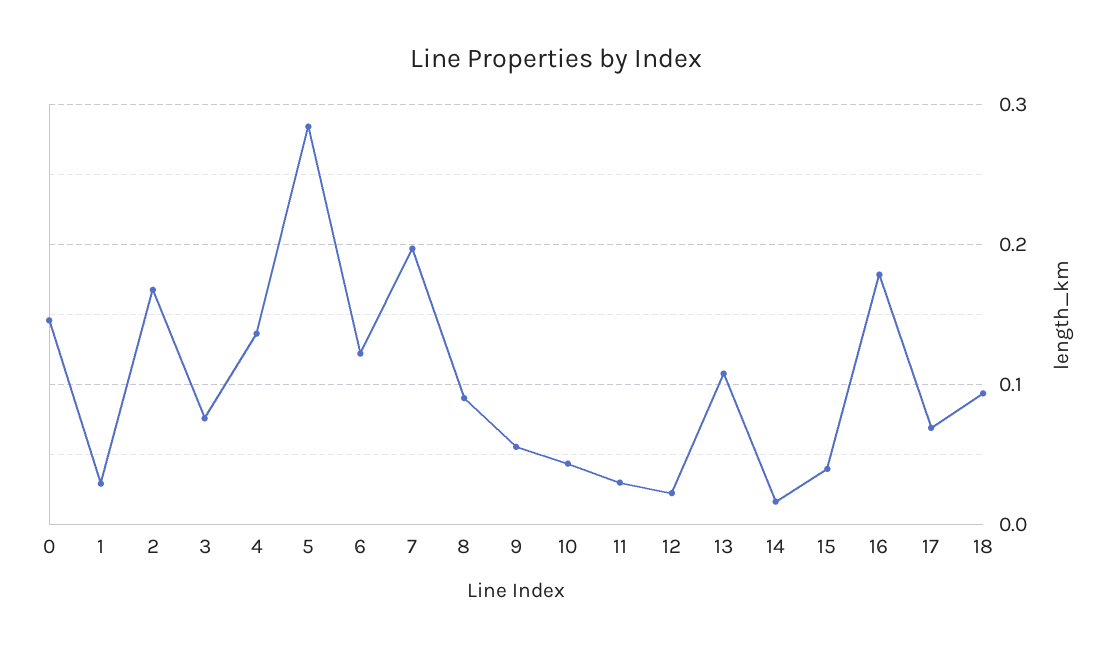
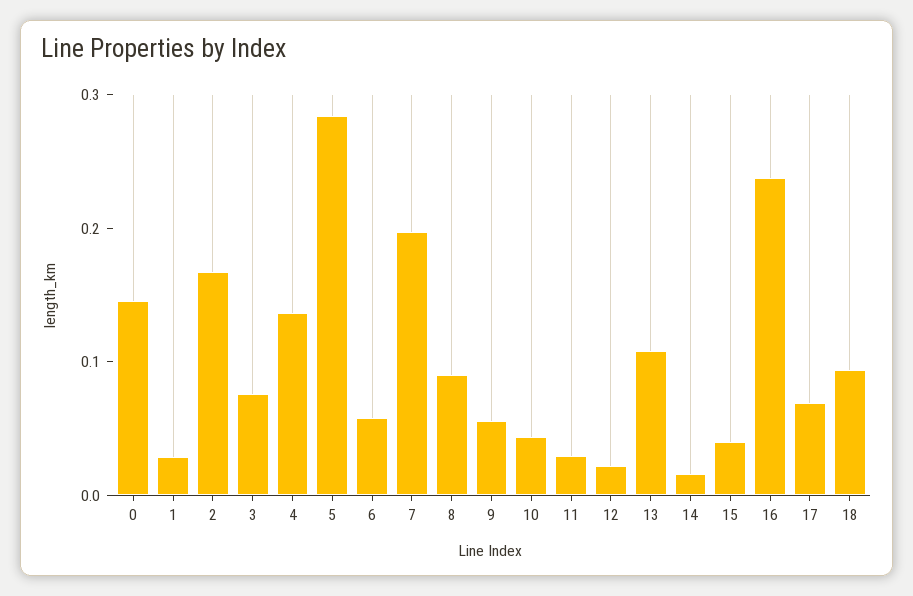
6: 0.12 -> 0.06
16: 0.18 -> 0.24

